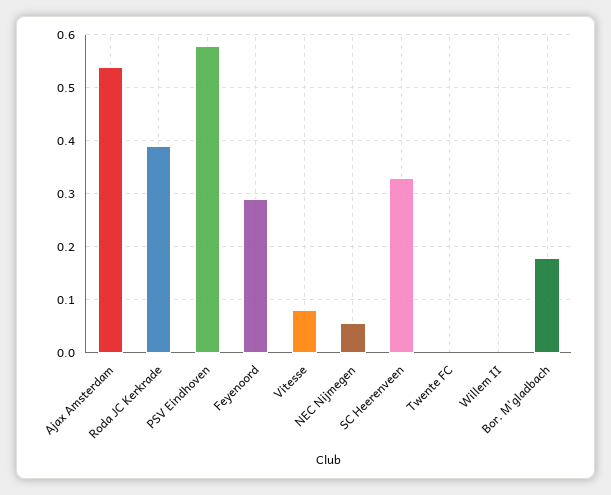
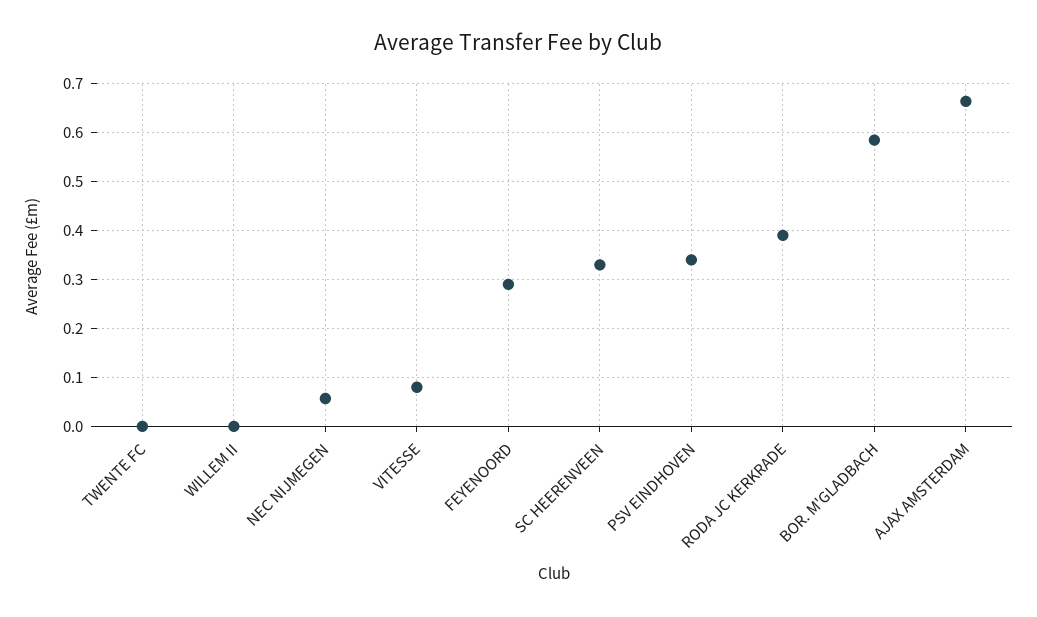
Ajax Amsterdam: 0.54 -> 0.66
PSV Eindhoven: 0.58 -> 0.34
Bor. M'gladbach: 0.18 -> 0.58

